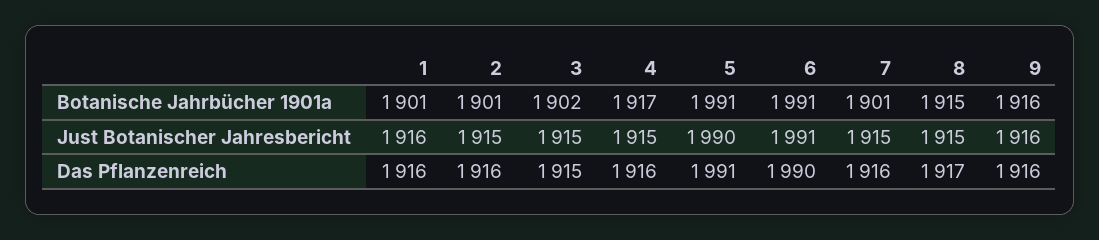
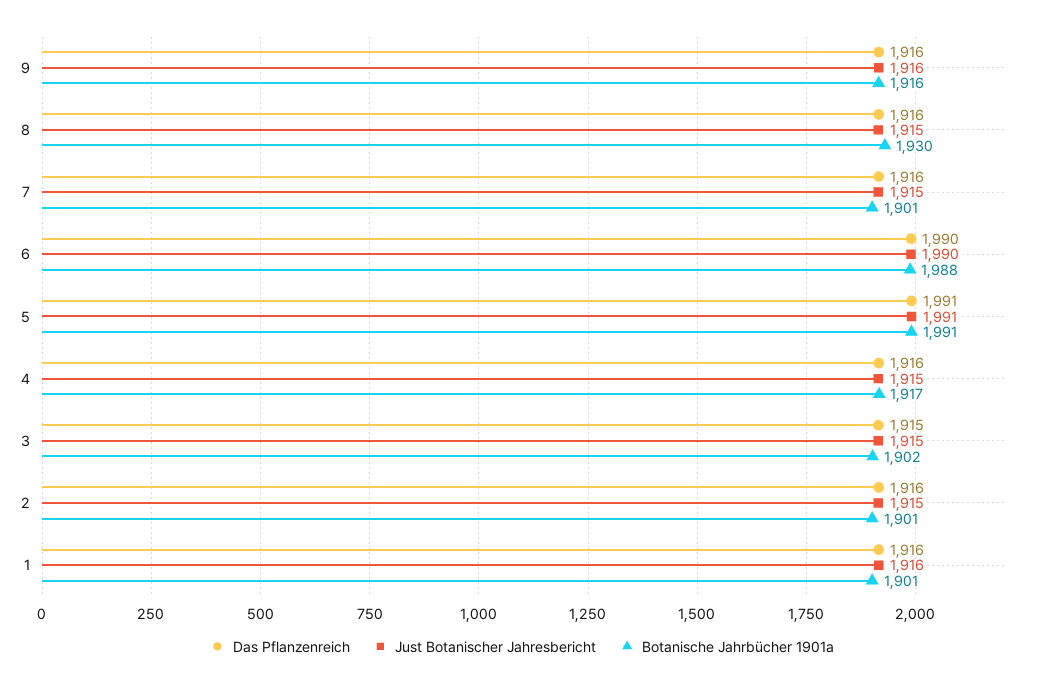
Botanische Jahrbücher 1901a, 6: 1991 -> 1988
Botanische Jahrbücher 1901a, 8: 1915 -> 1930
Just Botanischer Jahresbericht, 5: 1990 -> 1991
Just Botanischer Jahresbericht, 6: 1991 -> 1990
Das Pflanzenreich, 8: 1917 -> 1916

